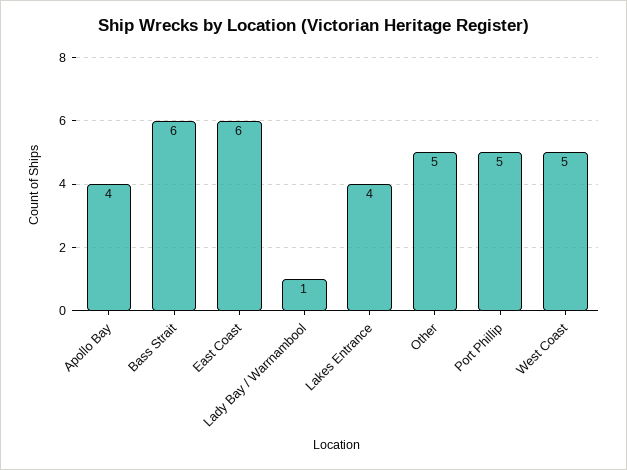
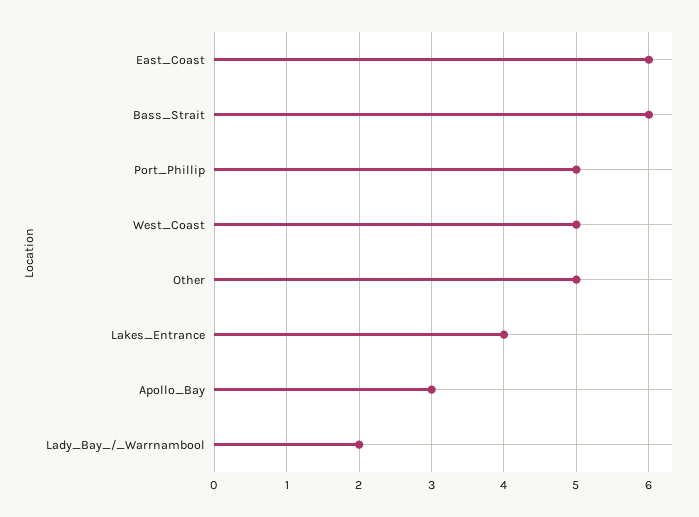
Apollo Bay: 4 -> 3
Lady Bay / Warrnambool: 1 -> 2

